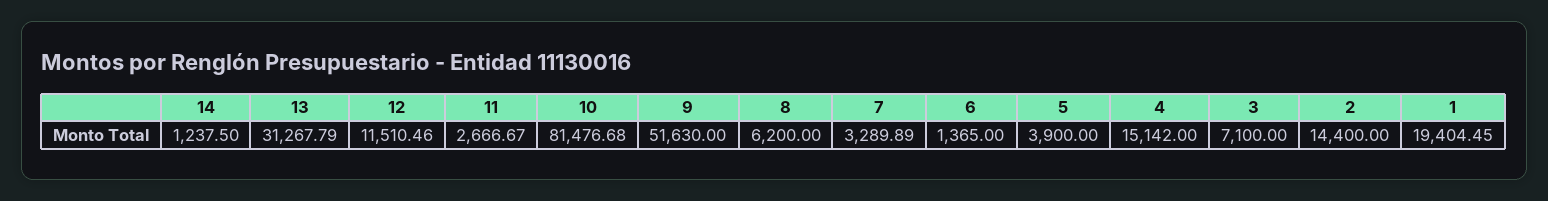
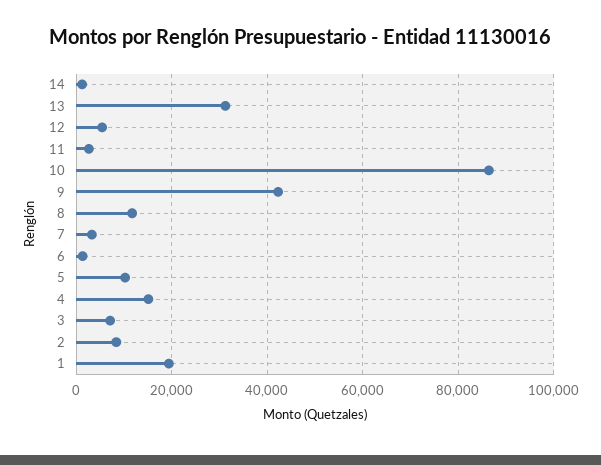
12: 11510.46 -> 6000
10: 81476.68 -> 86000
9: 51630 -> 42000
8: 6200 -> 12000
5: 3900 -> 10000
2: 14400 -> 8000

